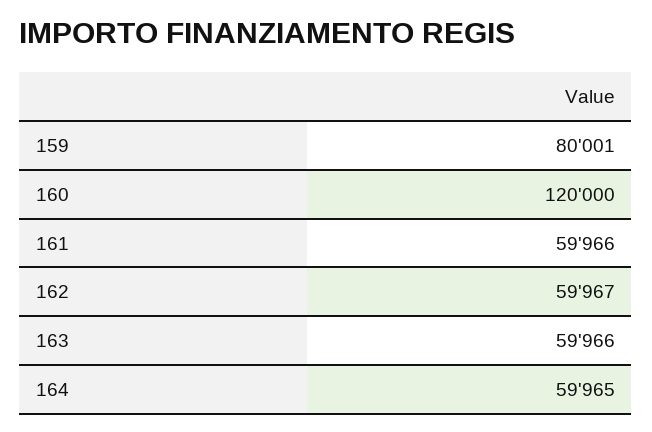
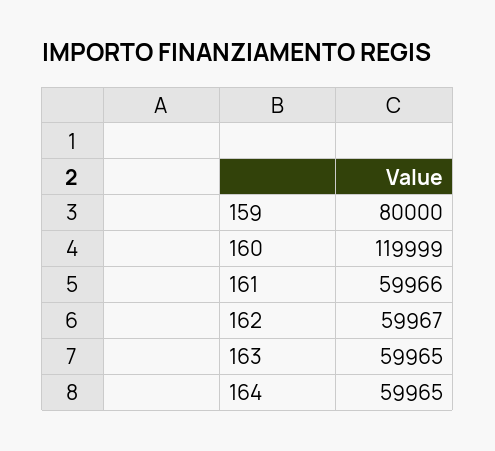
159: 80001 -> 80000
160: 120000 -> 119999
163: 59966 -> 59965

